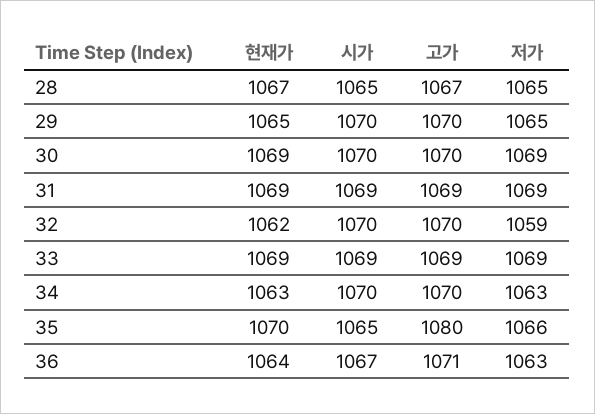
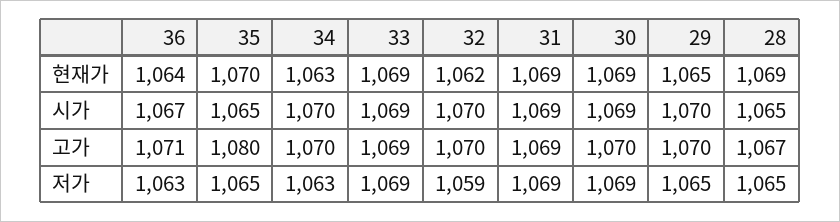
현재가, 28: 1067 -> 1069
시가, 30: 1070 -> 1069
저가, 35: 1066 -> 1065

